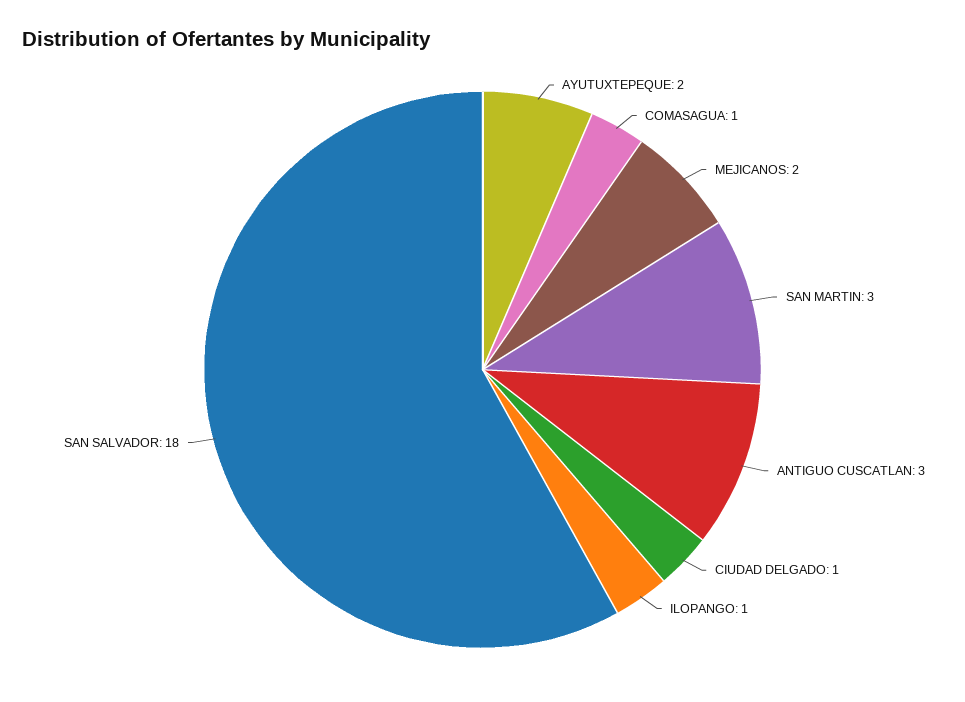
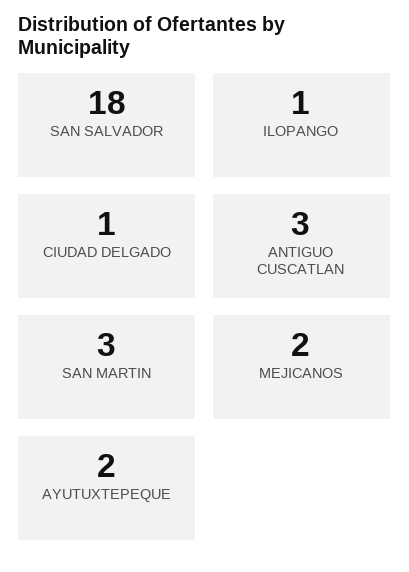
COMASAGUA: 1 -> none

